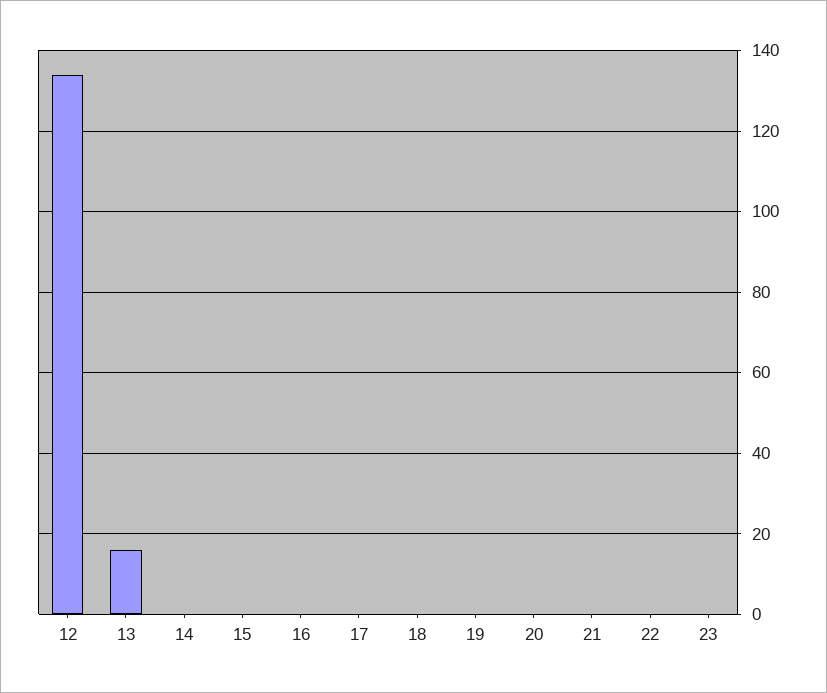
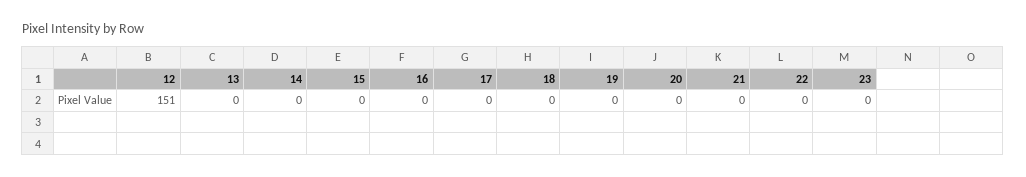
12: 135 -> 151
13: 15 -> 0

